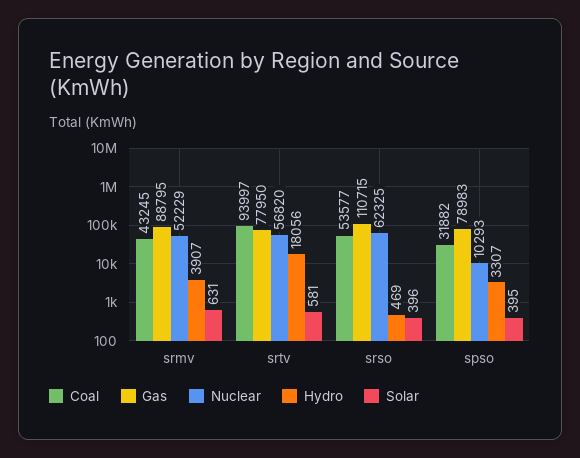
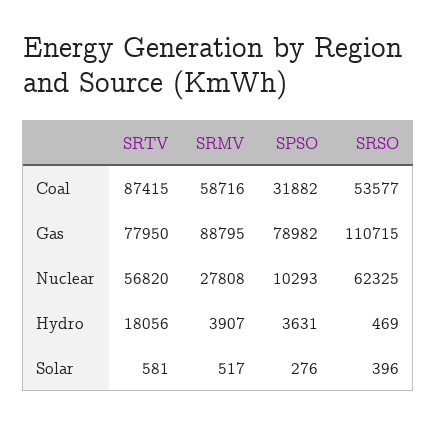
Coal, srmv: 43245 -> 58716
Nuclear, srmv: 52229 -> 27808
Solar, srmv: 631 -> 517
Coal, srtv: 93997 -> 87415
Gas, spso: 78983 -> 78982
Hydro, spso: 3307 -> 3631
Solar, spso: 395 -> 276

